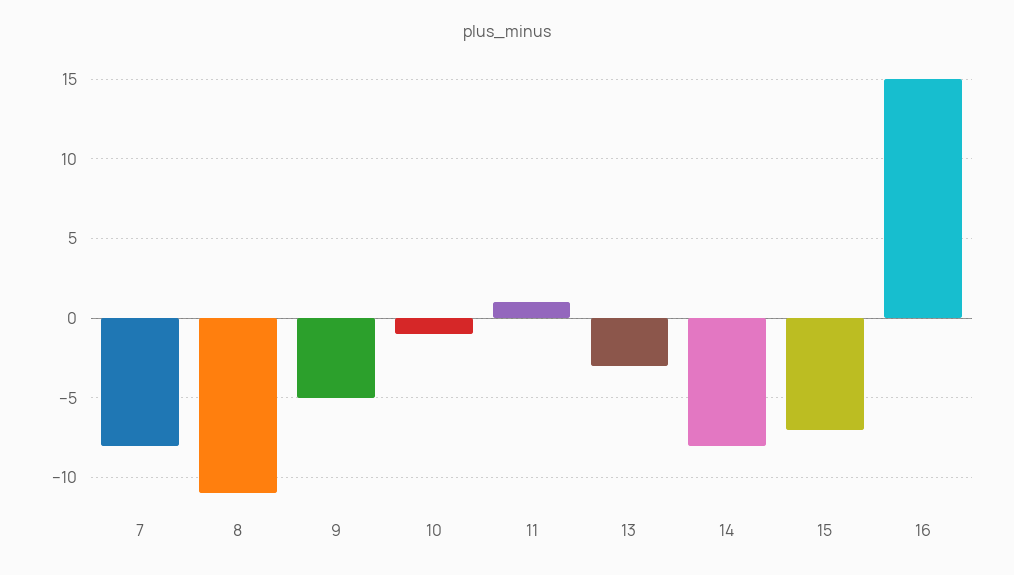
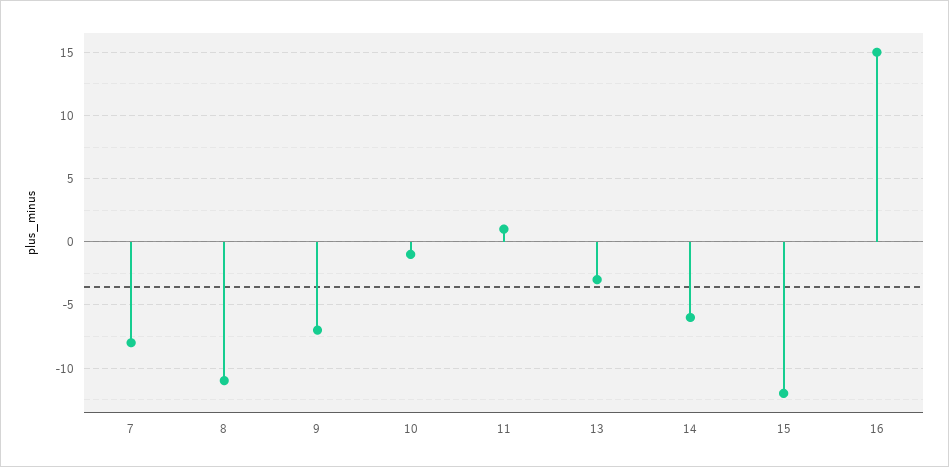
9: -5 -> -7
14: -8 -> -6
15: -7 -> -12

